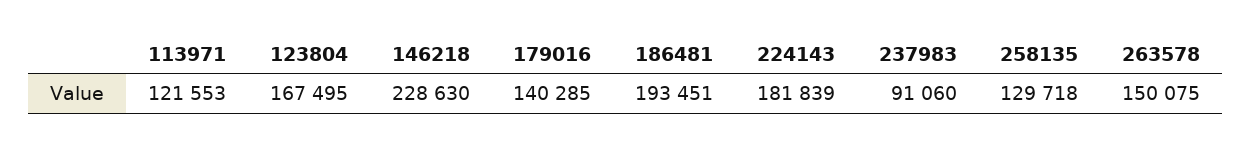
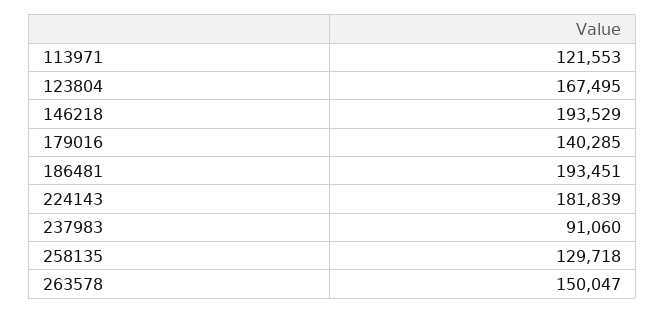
146218: 228630 -> 193529
263578: 150075 -> 150047

